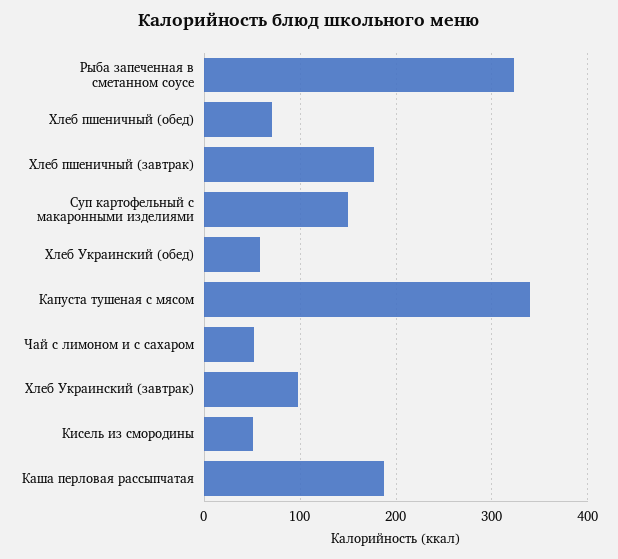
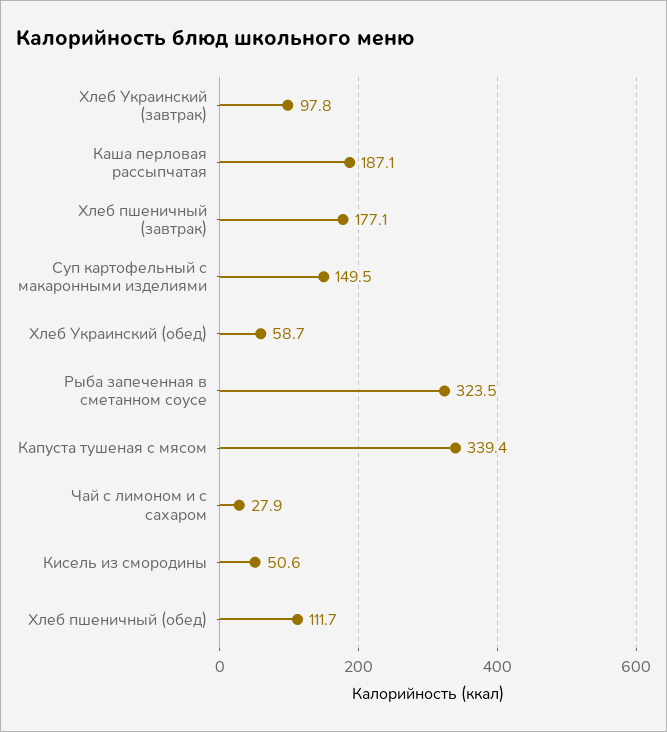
Хлеб пшеничный (обед): 70 -> 111.7
Чай с лимоном и с сахаром: 50 -> 27.9

